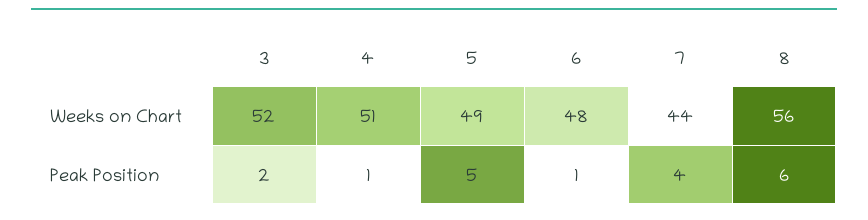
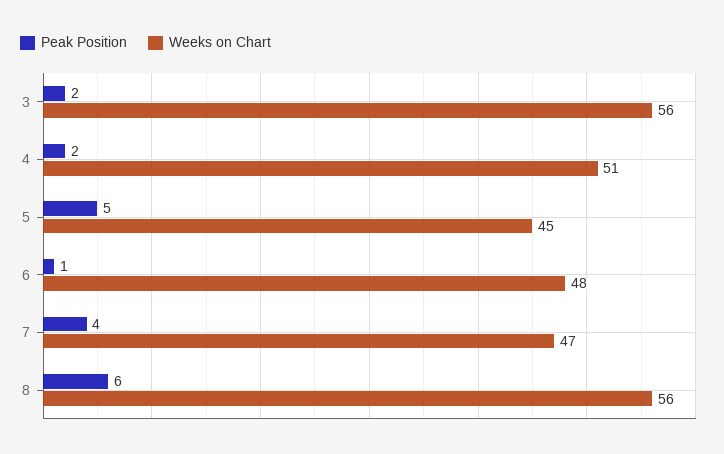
Weeks on Chart, 3: 52 -> 56
Weeks on Chart, 5: 49 -> 45
Weeks on Chart, 7: 44 -> 47
Peak Position, 4: 1 -> 2

